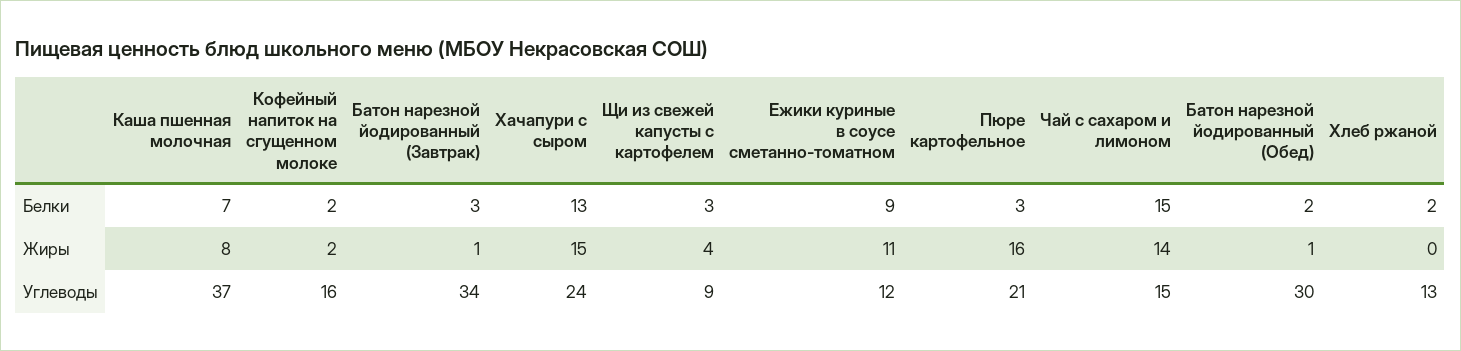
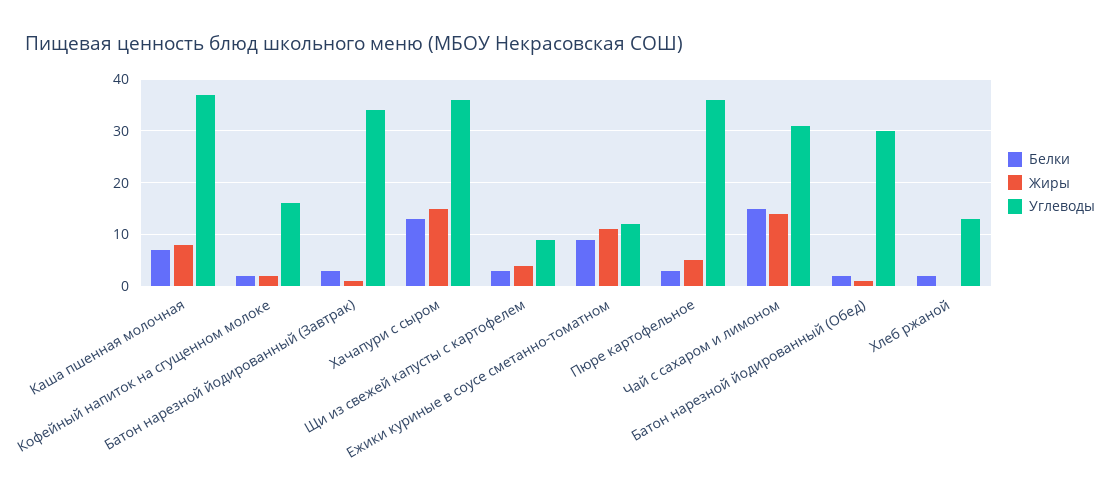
Жиры, Пюре картофельное: 16 -> 5
Углеводы, Хачапури с сыром: 24 -> 35
Углеводы, Пюре картофельное: 21 -> 35
Углеводы, Чай с сахаром и лимоном: 15 -> 30

